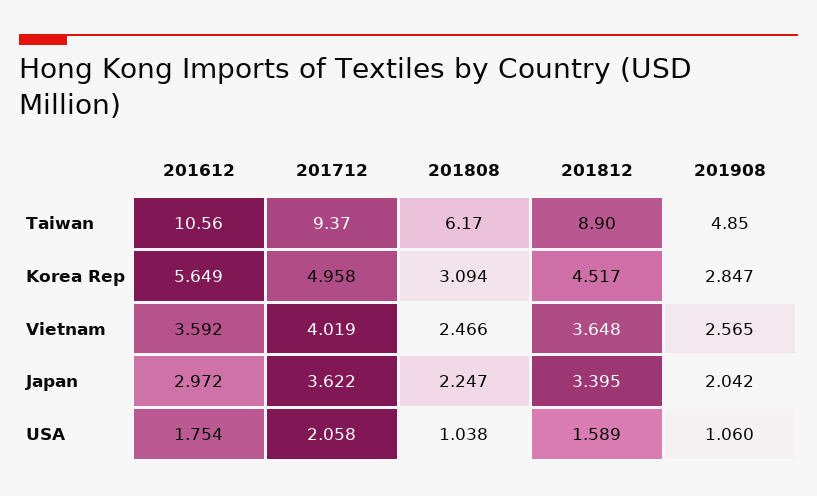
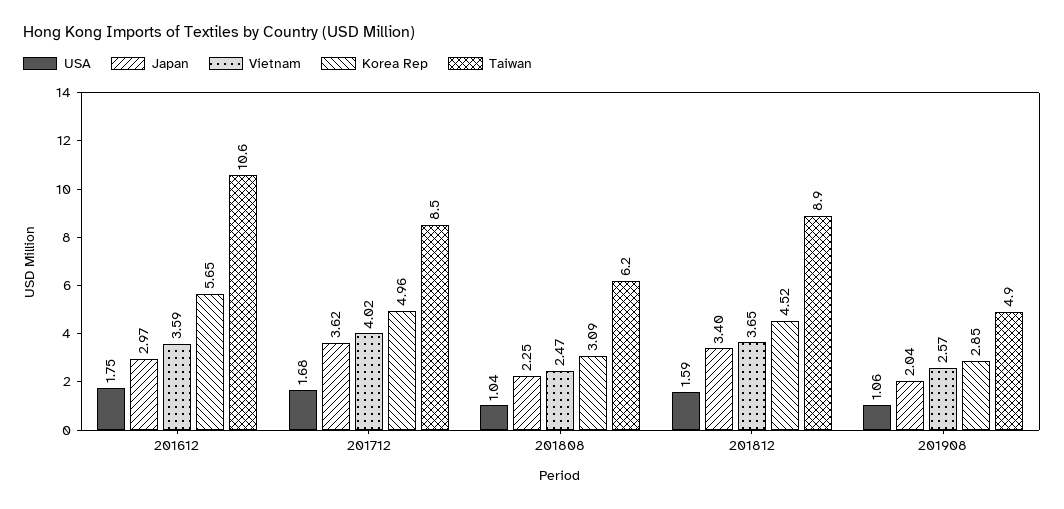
Taiwan, 201712: 9.37 -> 8.5
USA, 201712: 2.058 -> 1.68

